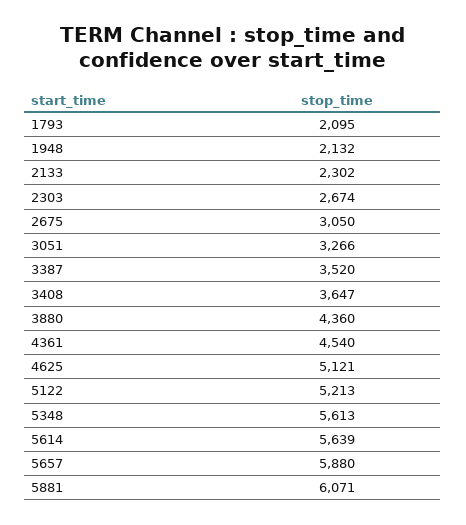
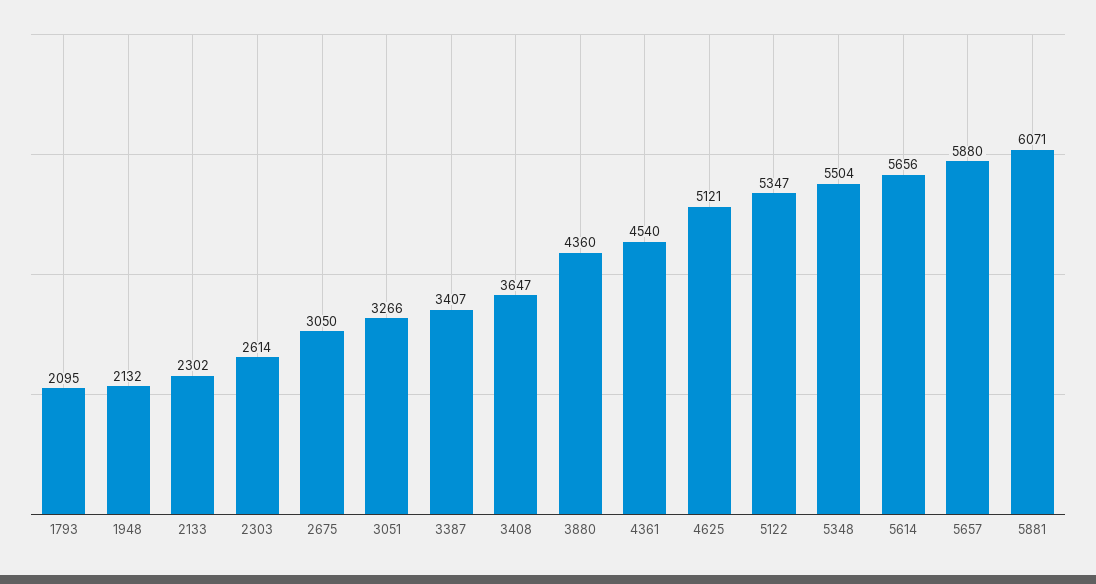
2303: 2674 -> 2614
3387: 3520 -> 3407
5122: 5213 -> 5347
5348: 5613 -> 5504
5614: 5639 -> 5656

